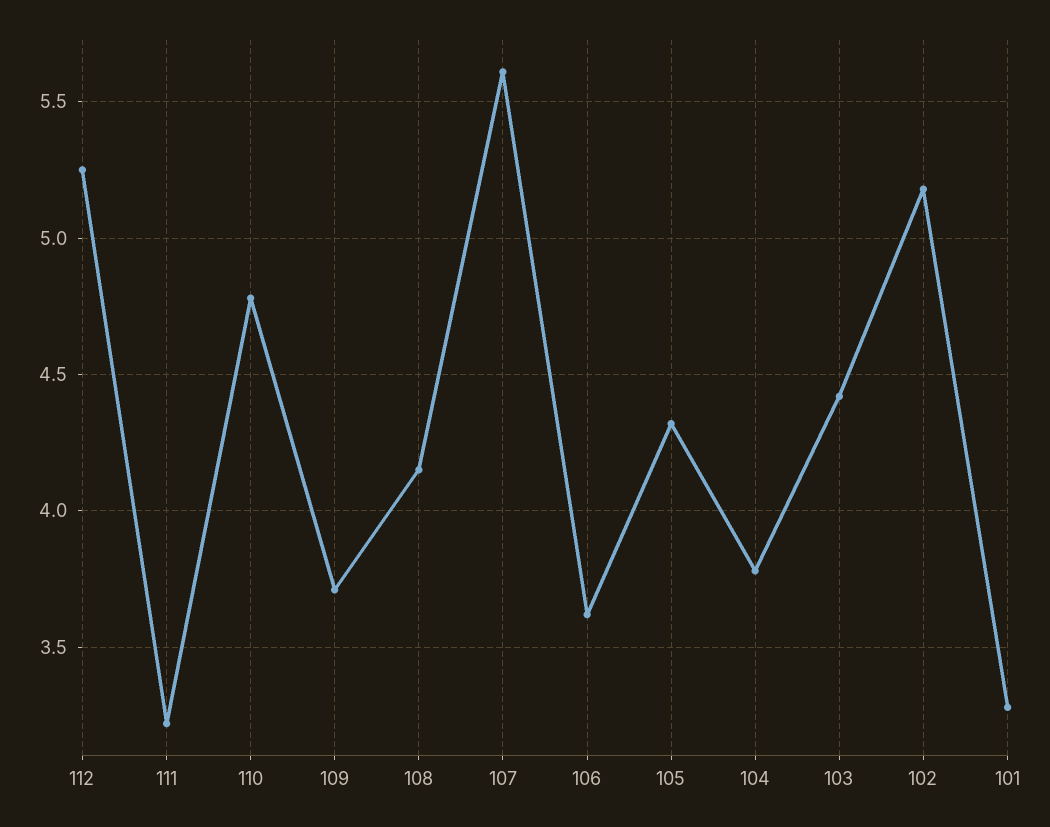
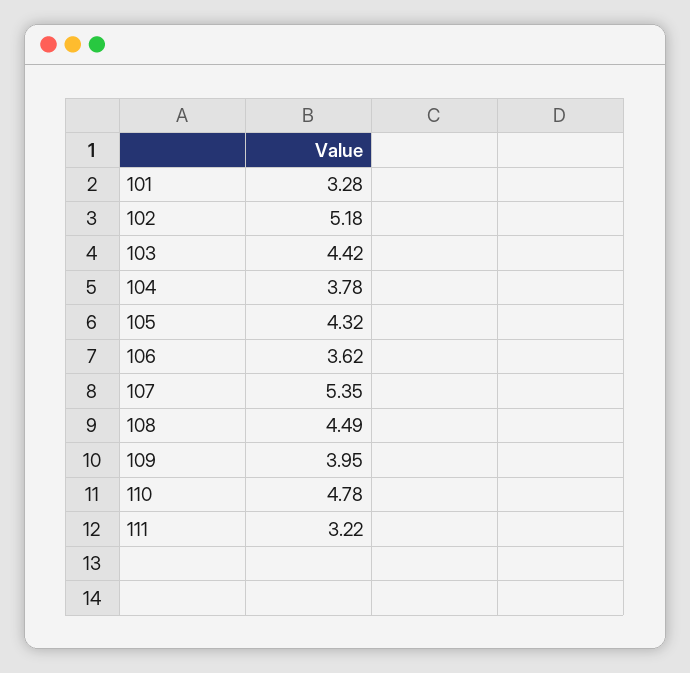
112: 5.25 -> none
109: 3.7 -> 3.95
108: 4.15 -> 4.49
107: 5.6 -> 5.35

